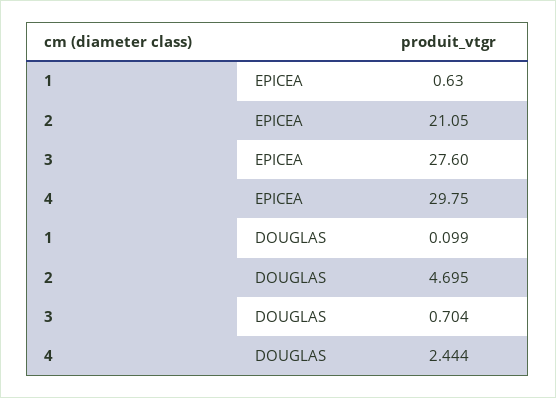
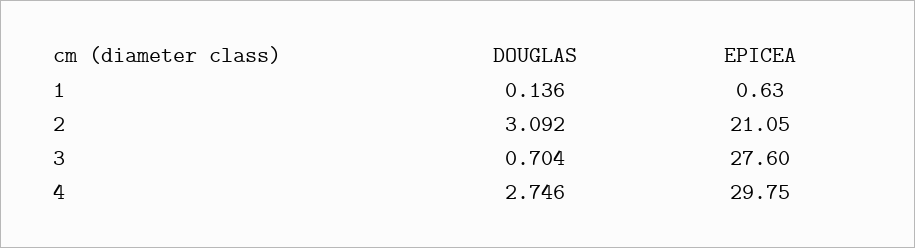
1, DOUGLAS: 0.099 -> 0.136
2, DOUGLAS: 4.695 -> 3.092
4, DOUGLAS: 2.444 -> 2.746

